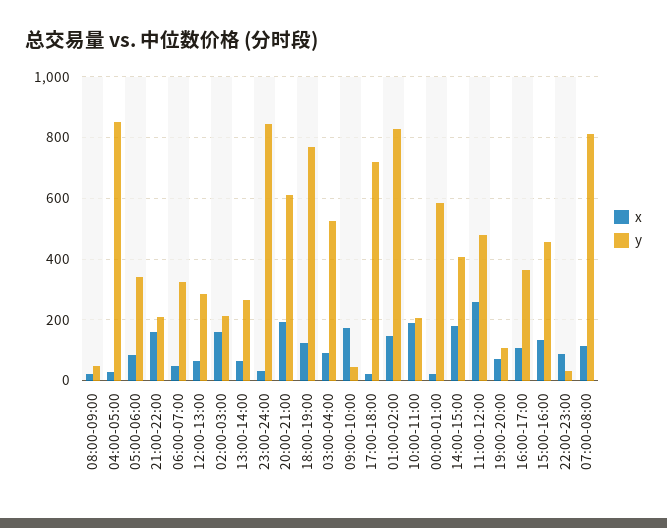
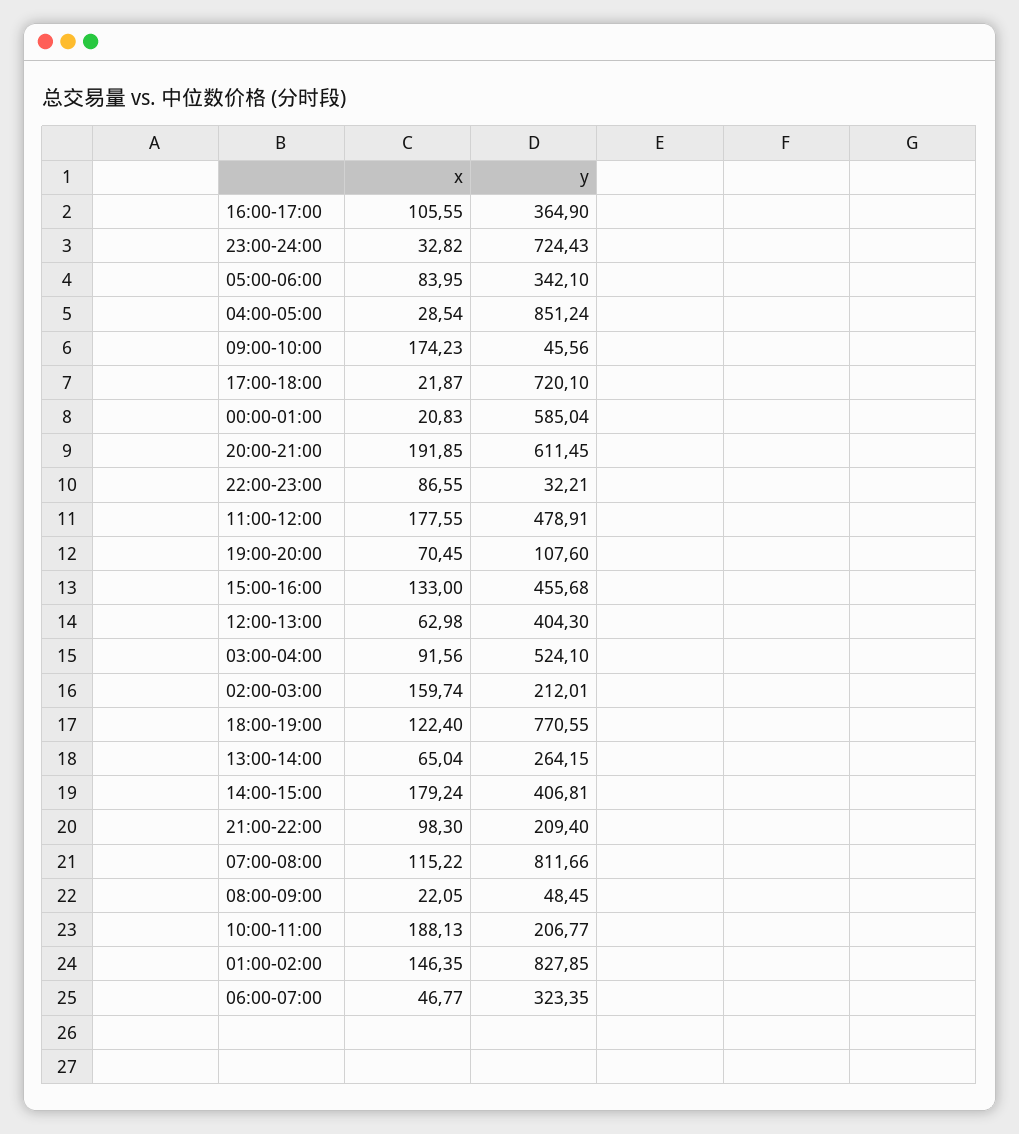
x, 21:00-22:00: 160 -> 98.3
y, 12:00-13:00: 280 -> 404.3
y, 23:00-24:00: 840 -> 724.43
x, 11:00-12:00: 260 -> 177.55

